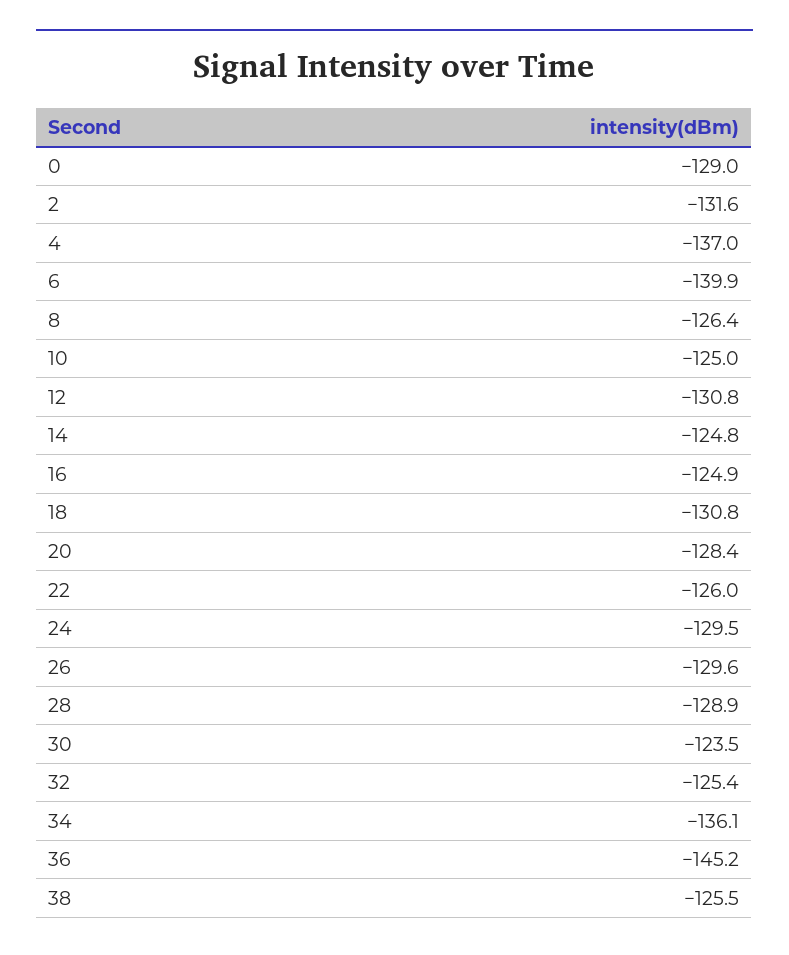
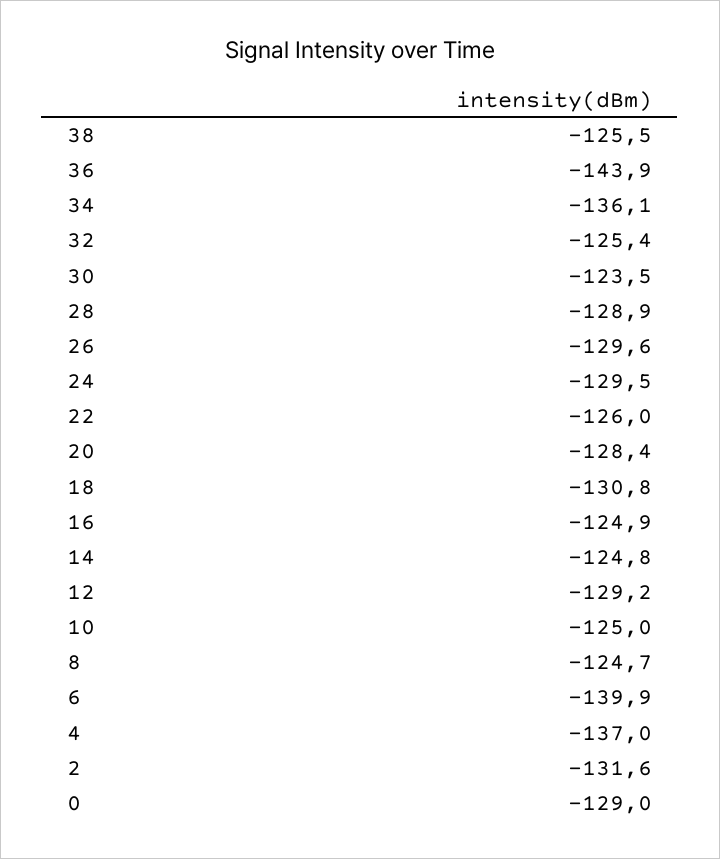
8: -126.4 -> -124.7
12: -130.8 -> -129.2
36: -145.2 -> -143.9

